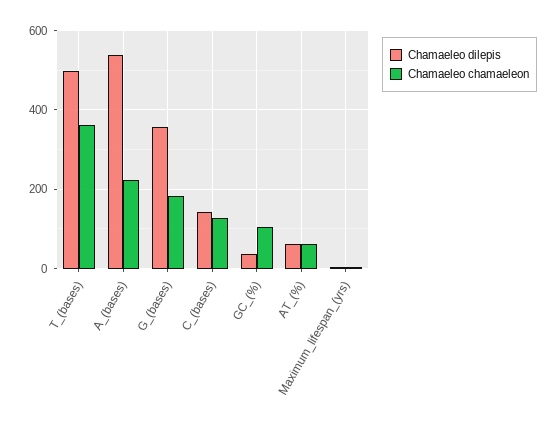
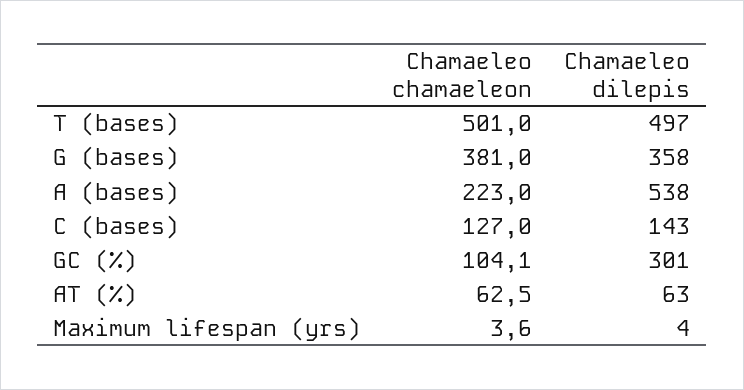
Chamaeleo chamaeleon, T_(bases): 360 -> 501
Chamaeleo chamaeleon, G_(bases): 180 -> 381
Chamaeleo dilepis, GC_(%): 40 -> 301

